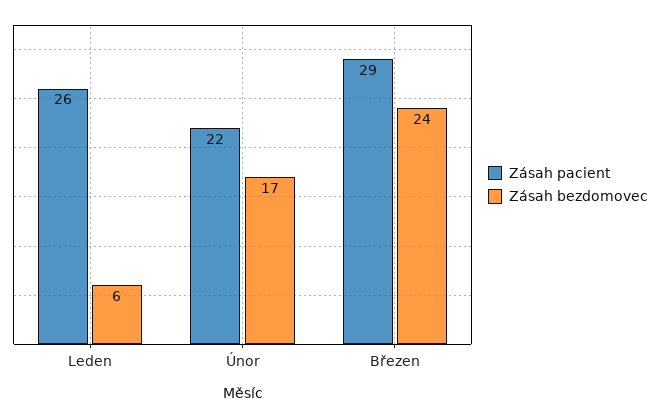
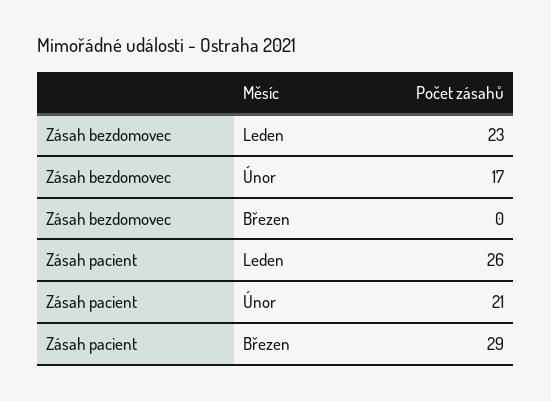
Zásah bezdomovec, Leden: 6 -> 23
Zásah pacient, Únor: 22 -> 21
Zásah bezdomovec, Březen: 24 -> 0

